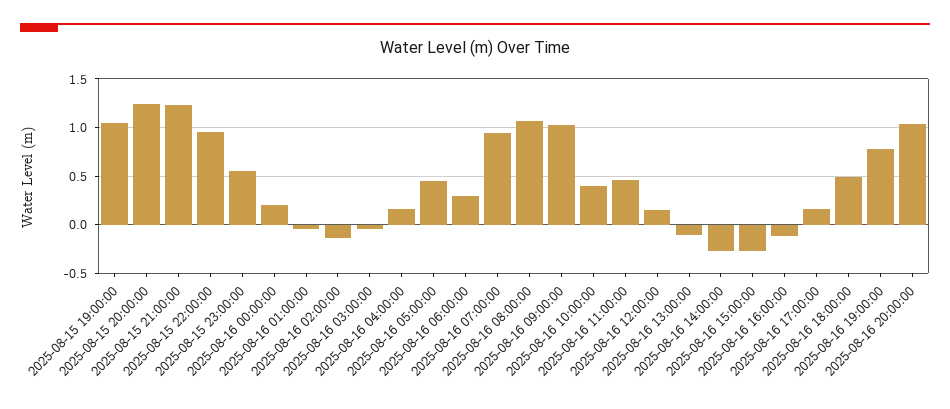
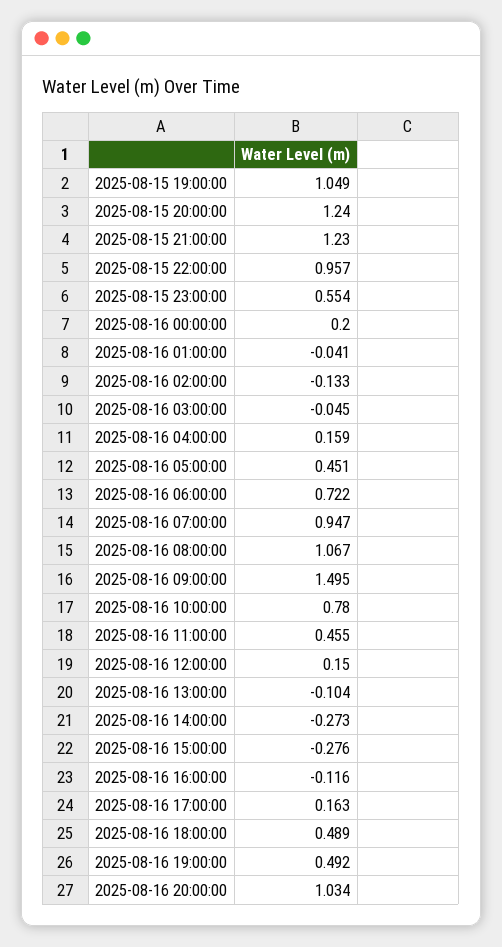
2025-08-16 06:00:00: 0.3 -> 0.722
2025-08-16 09:00:00: 1 -> 1.495
2025-08-16 10:00:00: 0.4 -> 0.78
2025-08-16 19:00:00: 0.8 -> 0.492

